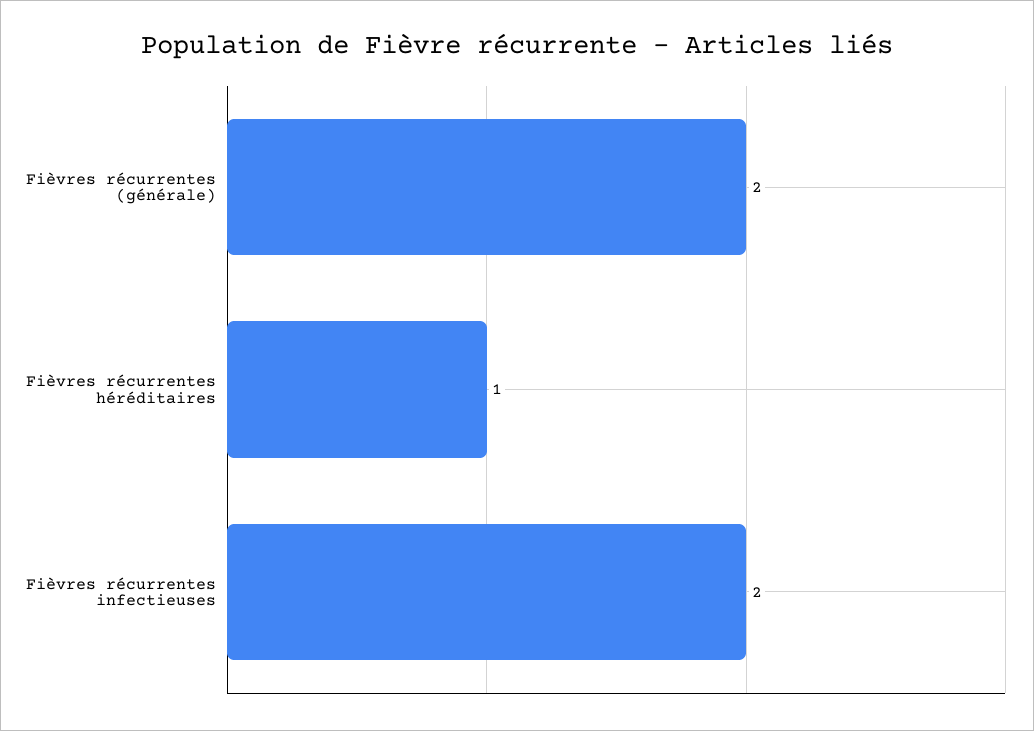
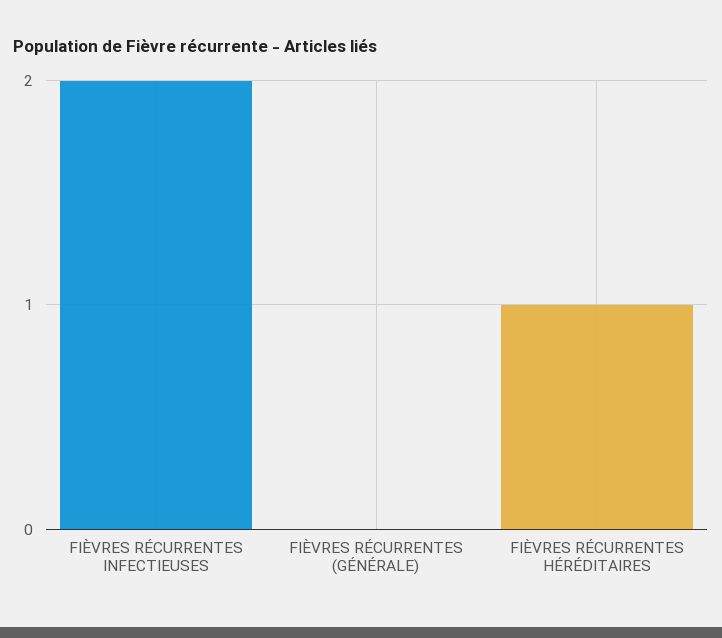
Fièvres récurrentes (générale): 2 -> 0

